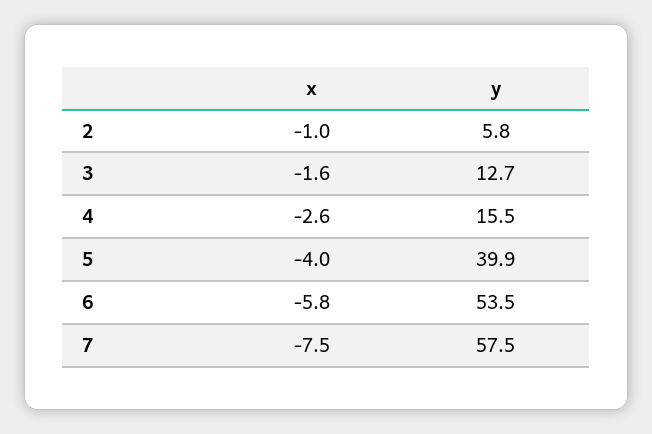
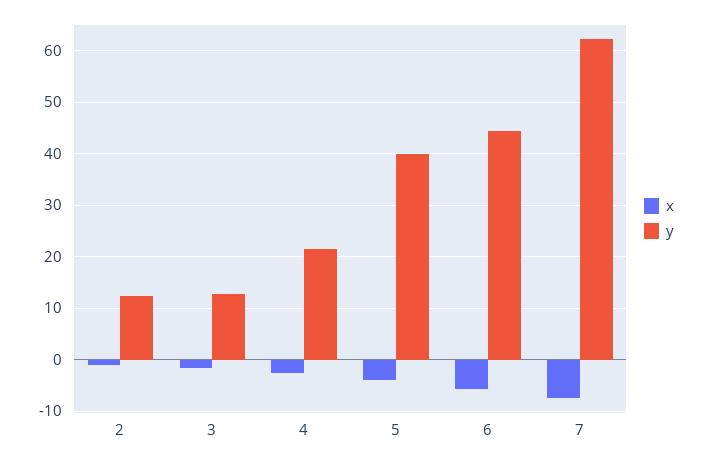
y, 2: 5.8 -> 12
y, 4: 15.5 -> 22
y, 6: 53.5 -> 44
y, 7: 57.5 -> 62

